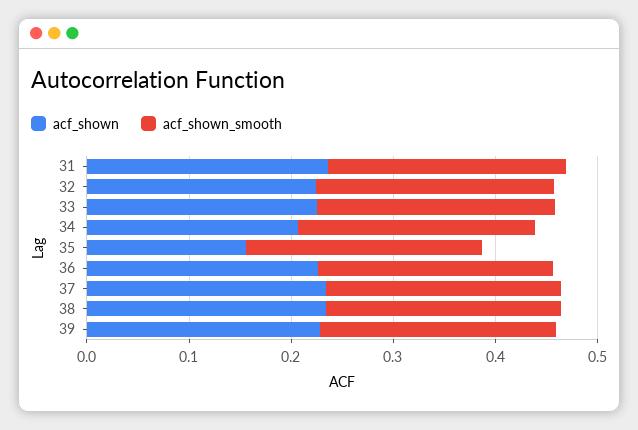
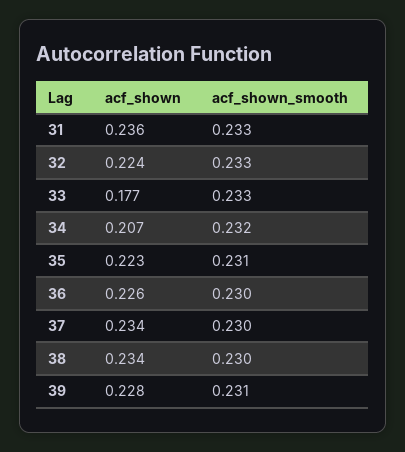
acf_shown, 33: 0.22 -> 0.177
acf_shown, 35: 0.16 -> 0.223

